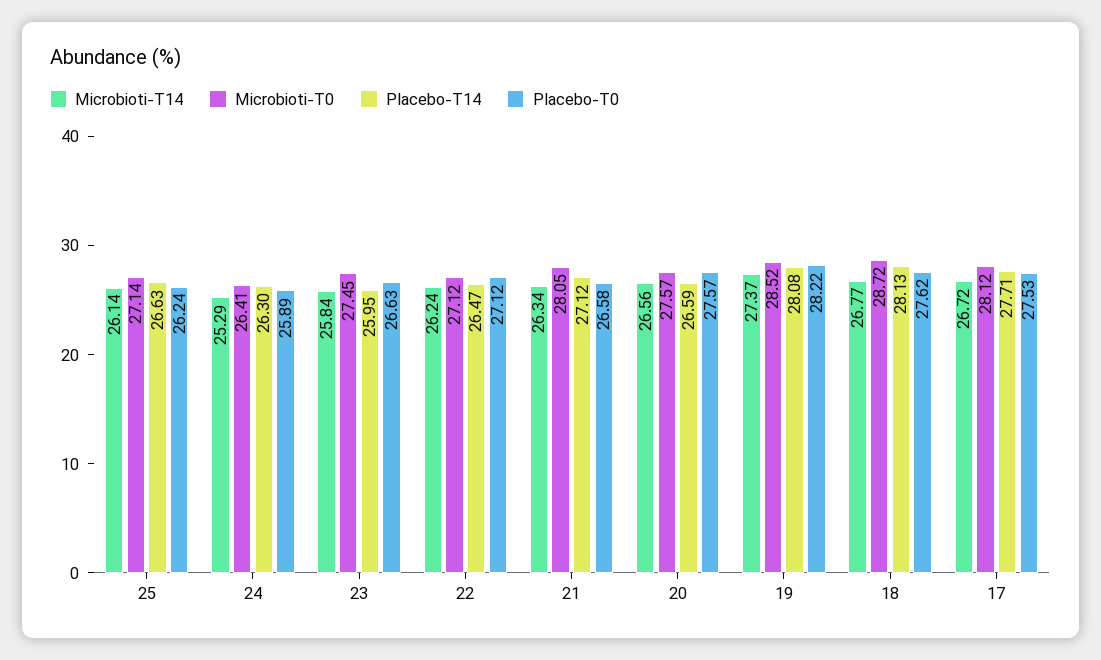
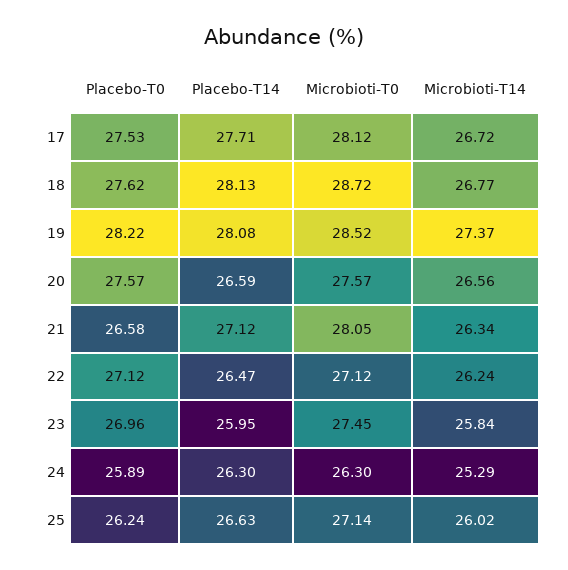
Microbioti-T14, 25: 26.14 -> 26.02
Microbioti-T0, 24: 26.41 -> 26.3
Placebo-T0, 23: 26.63 -> 26.96

